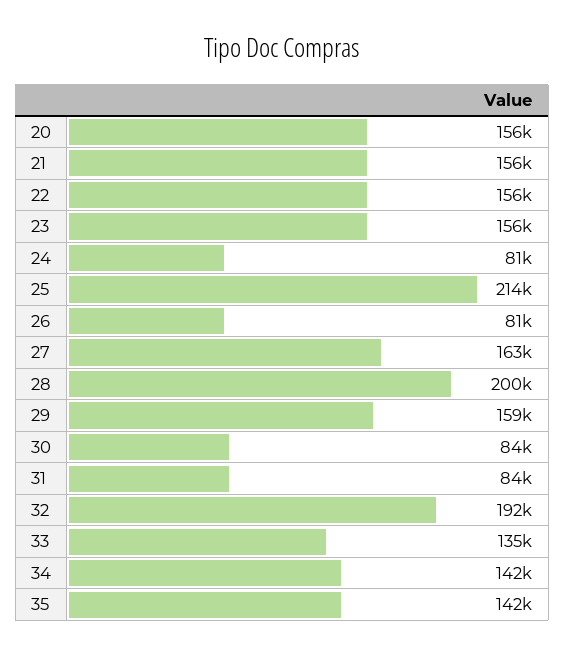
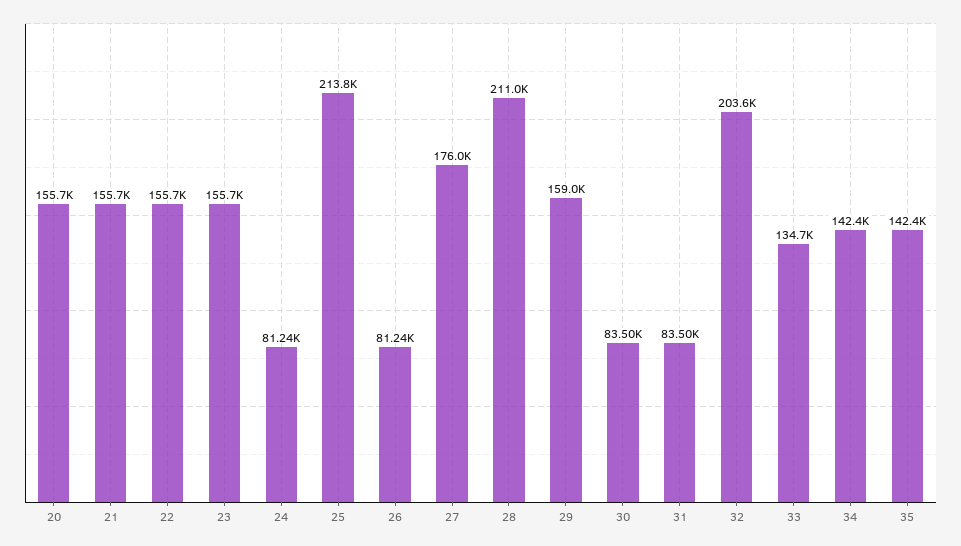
27: 163000 -> 176000
28: 200000 -> 211000
32: 192000 -> 203600

